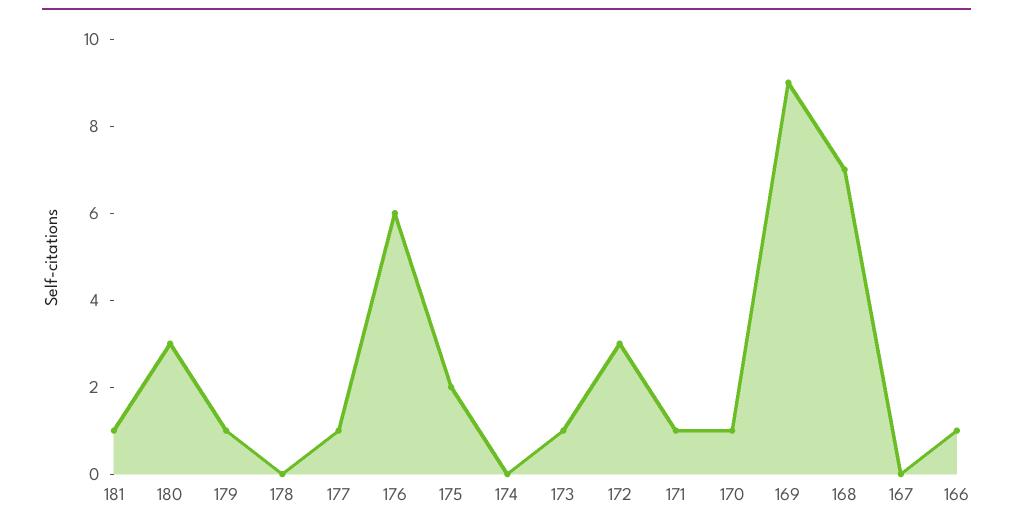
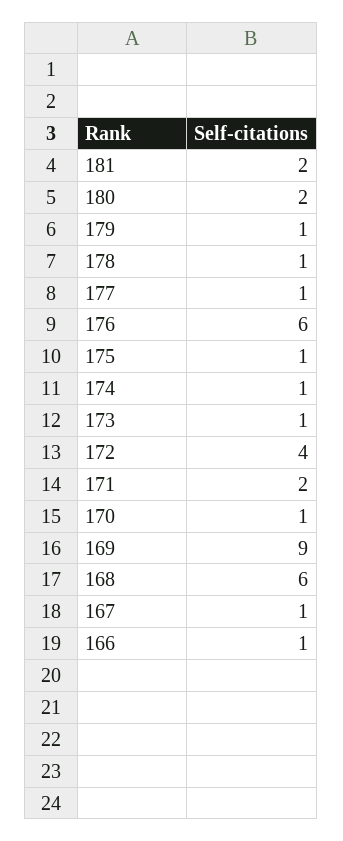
181: 1 -> 2
180: 3 -> 2
178: 0 -> 1
175: 2 -> 1
174: 0 -> 1
172: 3 -> 4
171: 1 -> 2
168: 7 -> 6
167: 0 -> 1

